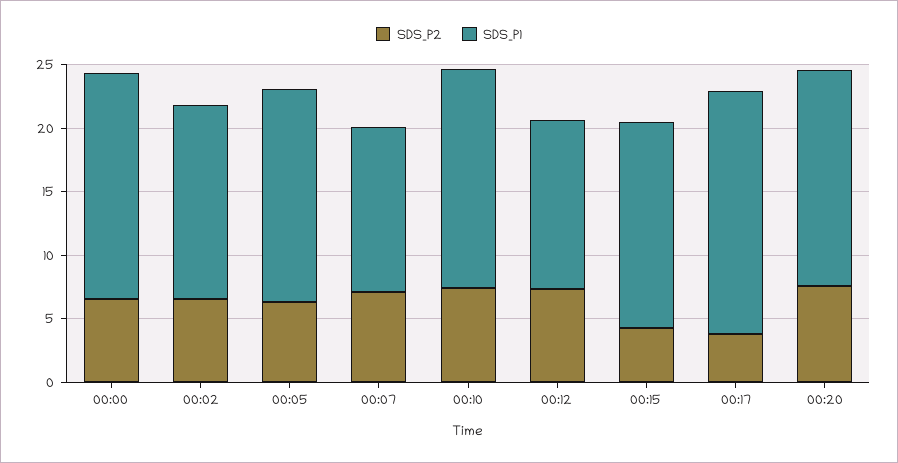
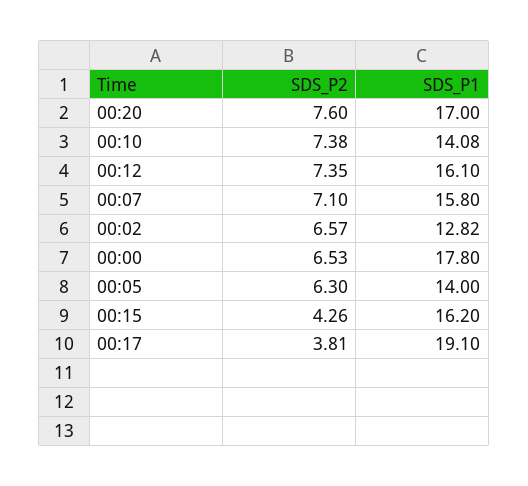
SDS_P1, 00:02: 15 -> 12.82
SDS_P1, 00:05: 17 -> 14
SDS_P1, 00:07: 13 -> 15.8
SDS_P1, 00:10: 17 -> 14.08
SDS_P1, 00:12: 13 -> 16.1

